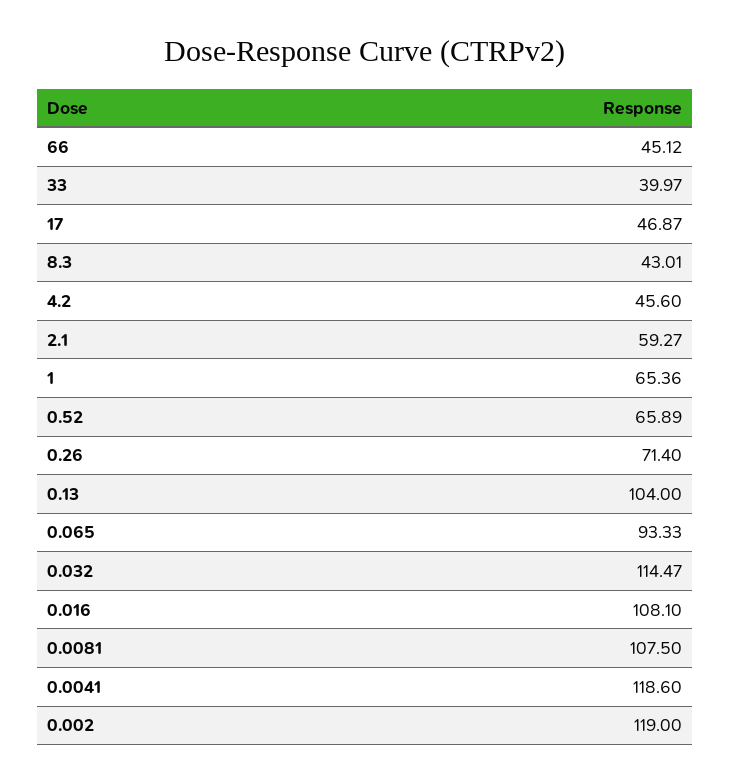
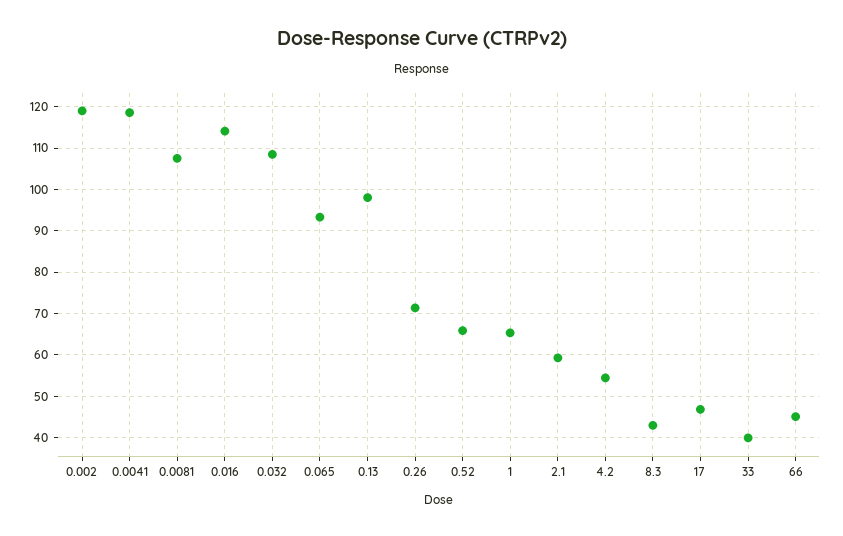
4.2: 45.6 -> 54
0.13: 104 -> 98
0.032: 114.47 -> 108
0.016: 108.1 -> 114

